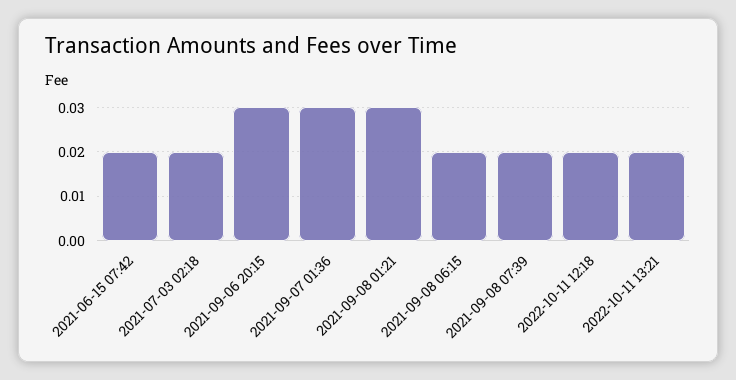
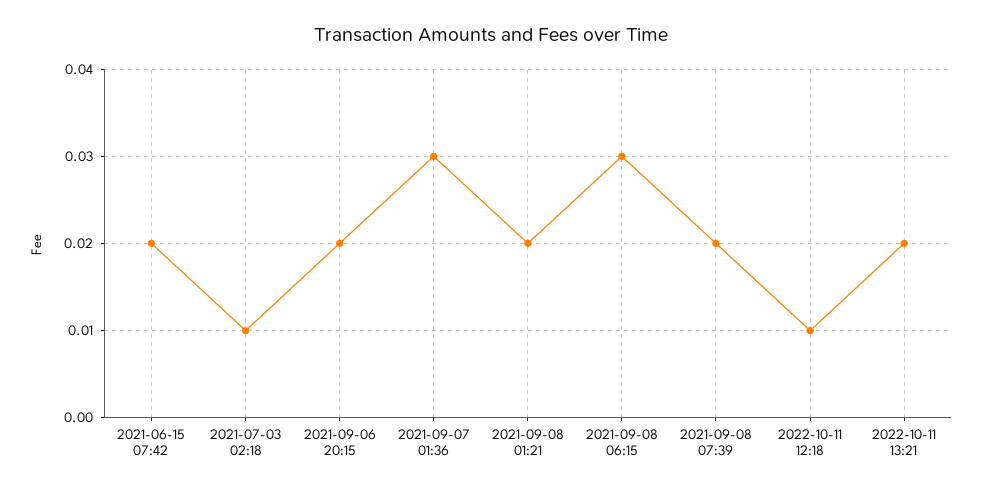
2021-07-03 02:18: 0.02 -> 0.01
2021-09-06 20:15: 0.03 -> 0.02
2021-09-08 01:21: 0.03 -> 0.02
2021-09-08 06:15: 0.02 -> 0.03
2022-10-11 12:18: 0.02 -> 0.01

